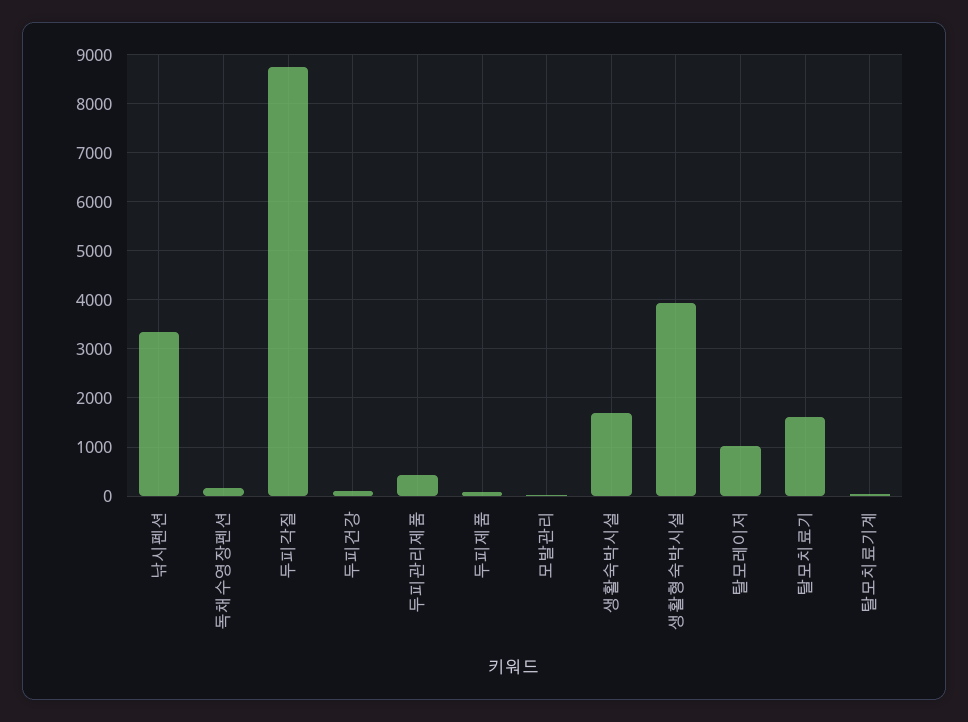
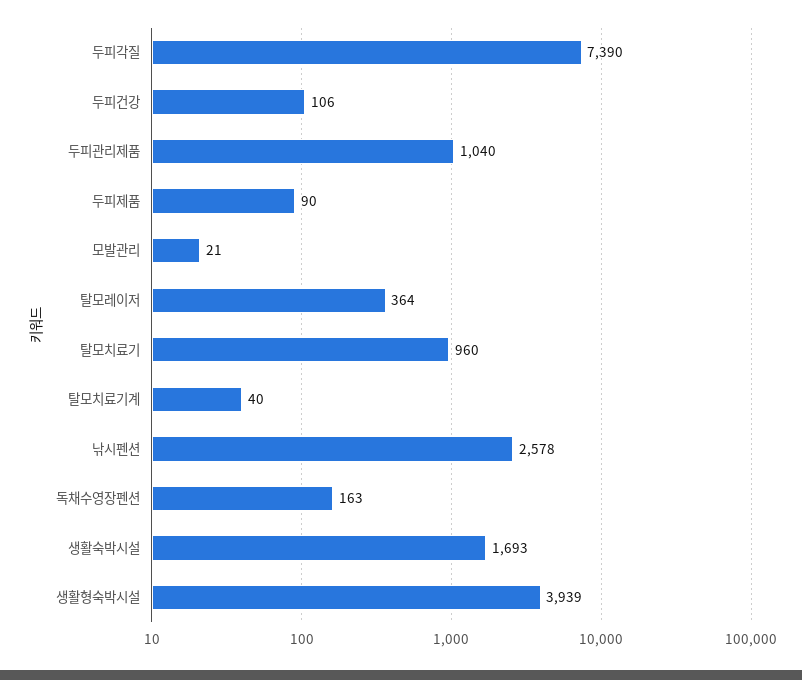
낚시펜션: 3400 -> 2578
두피각질: 8800 -> 7390
두피관리제품: 400 -> 1040
탈모레이저: 1000 -> 364
탈모치료기: 1600 -> 960

